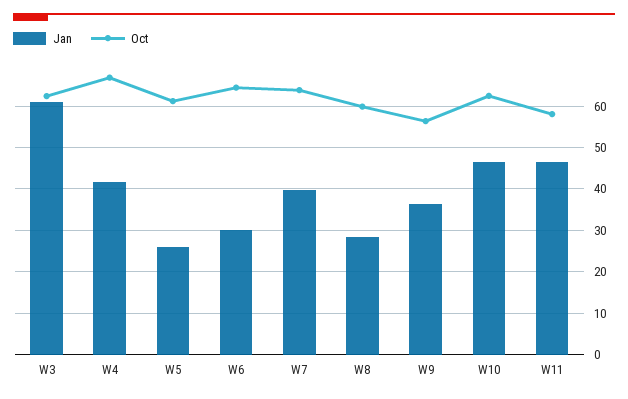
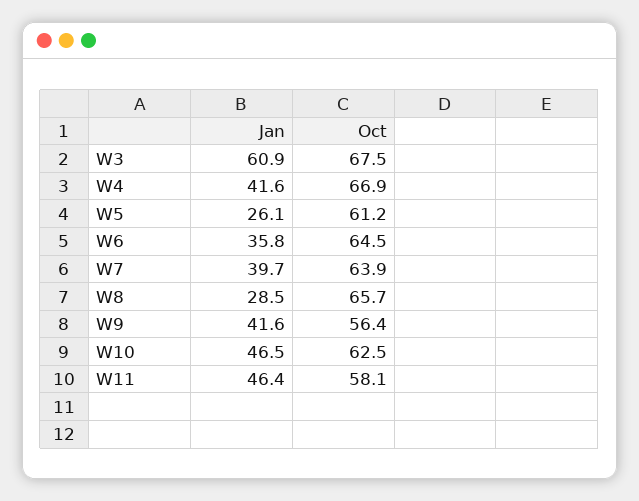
Oct, W3: 62 -> 67.5
Jan, W6: 30 -> 35.8
Oct, W8: 60 -> 65.7
Jan, W9: 36 -> 41.6

